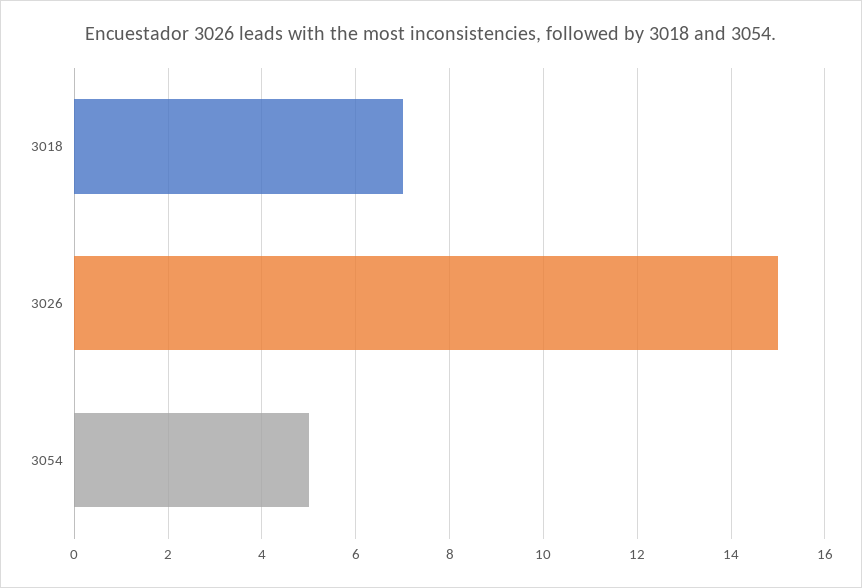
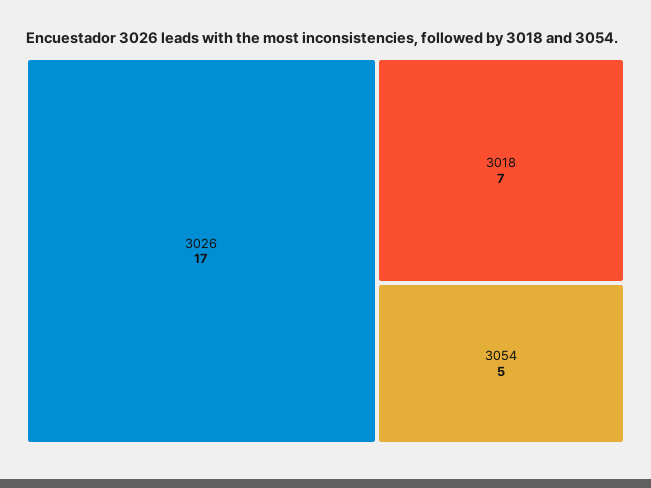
3026: 15 -> 17

